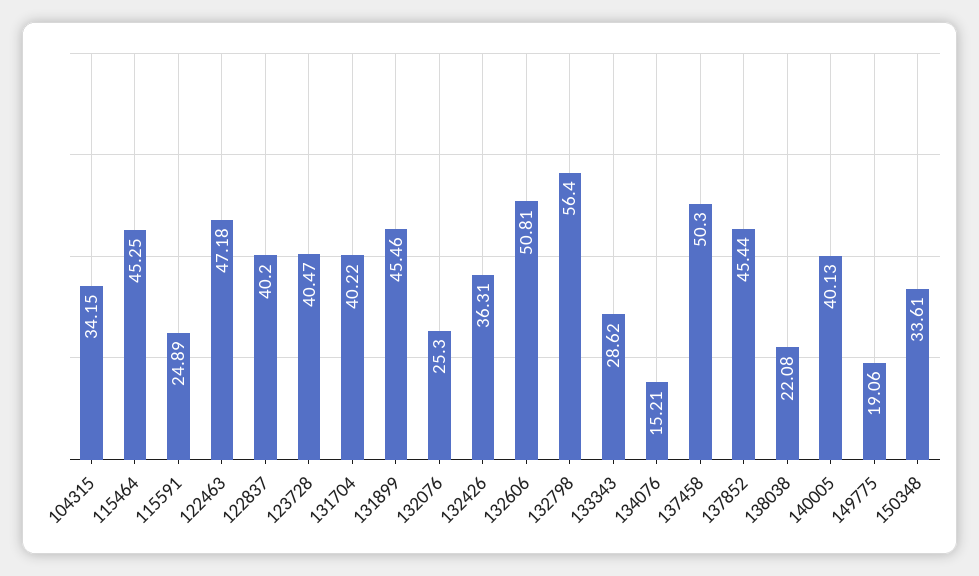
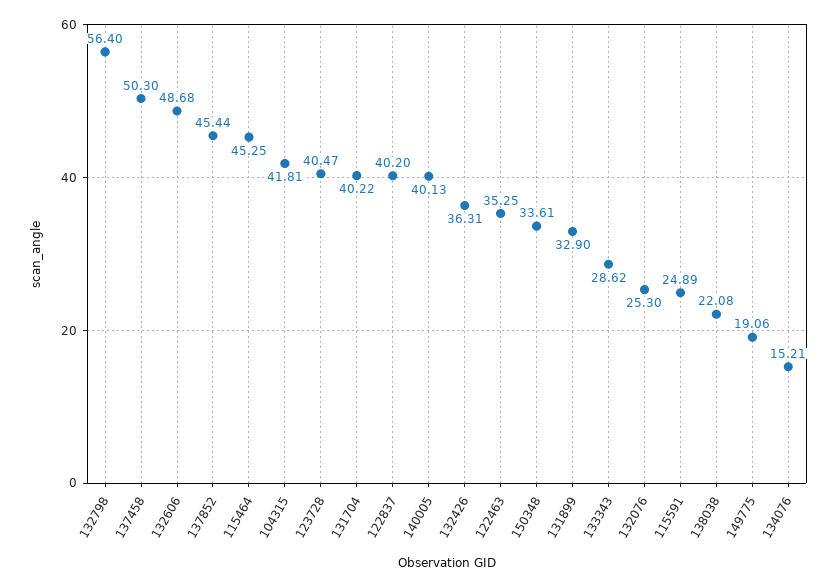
104315: 34.15 -> 41.81
122463: 47.18 -> 35.25
131899: 45.46 -> 32.9
132606: 50.81 -> 48.68

